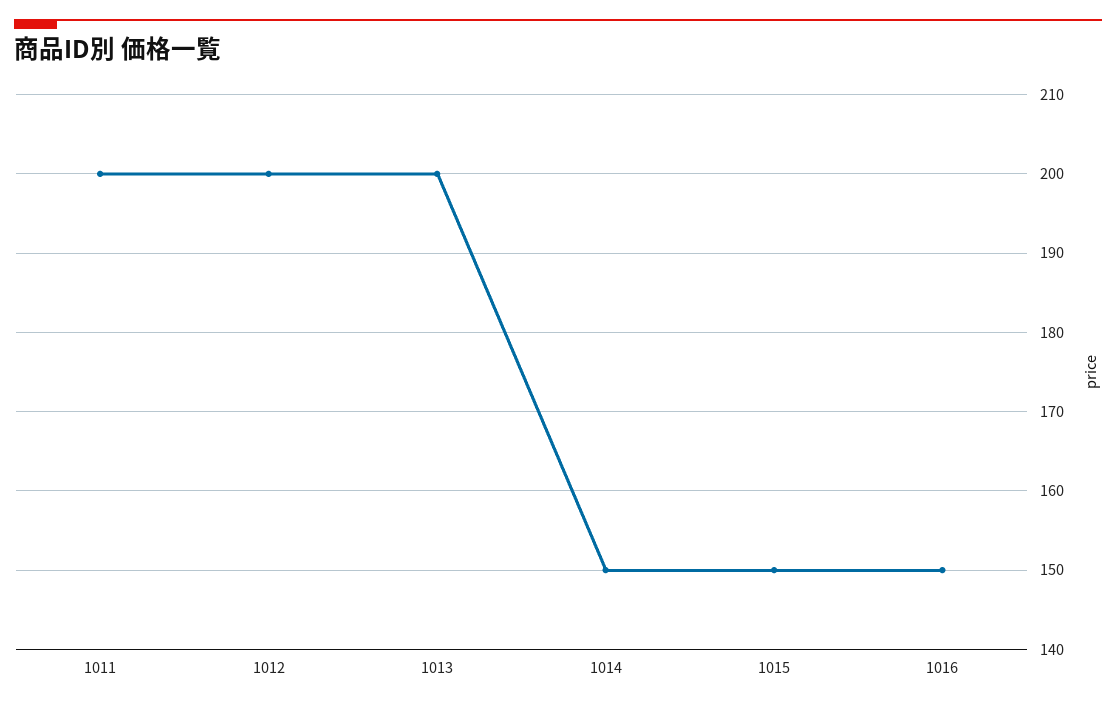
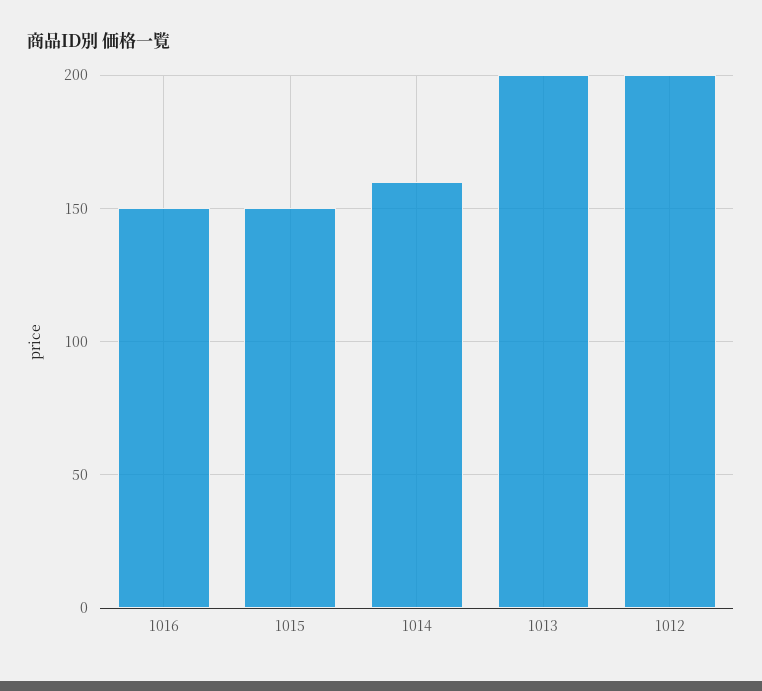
1011: 200 -> none
1014: 150 -> 160

